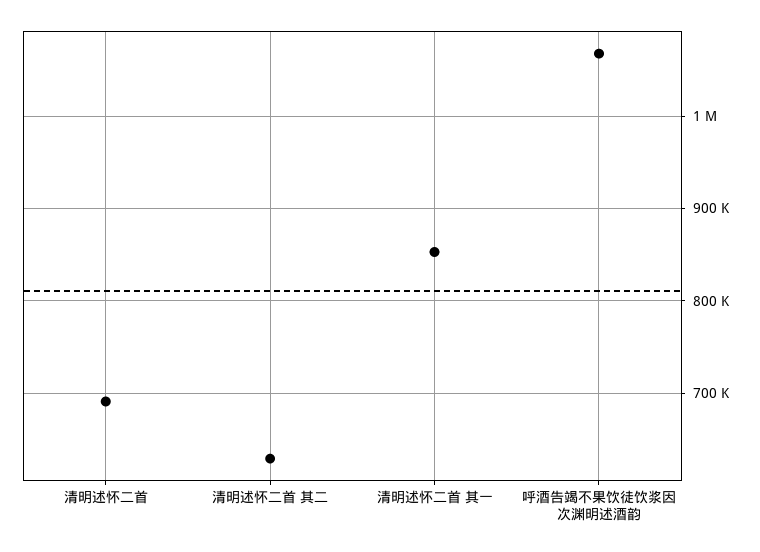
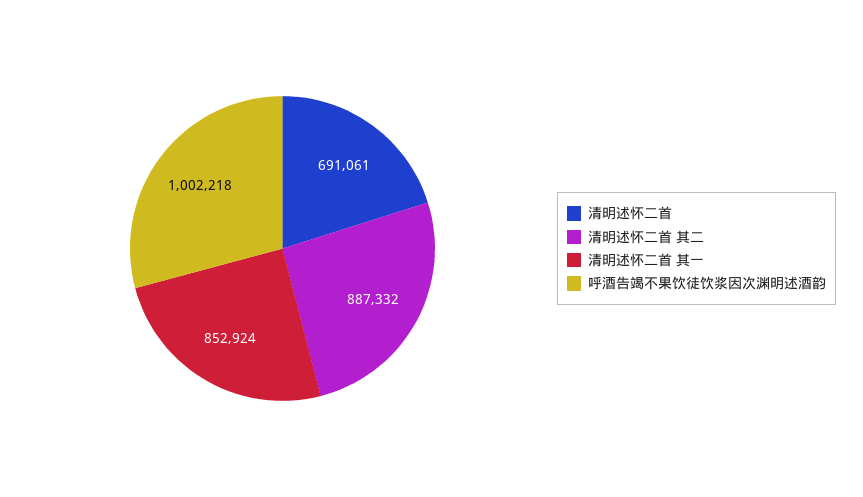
清明述怀二首 其二: 630000 -> 887332
呼酒告竭不果饮徒饮浆因次渊明述酒韵: 1070000 -> 1002218

